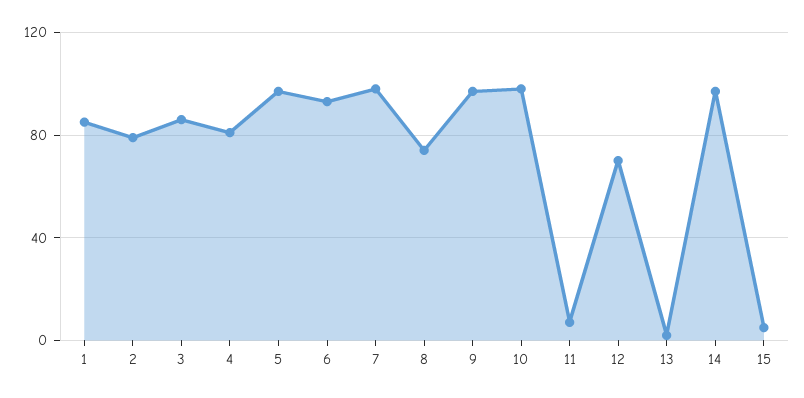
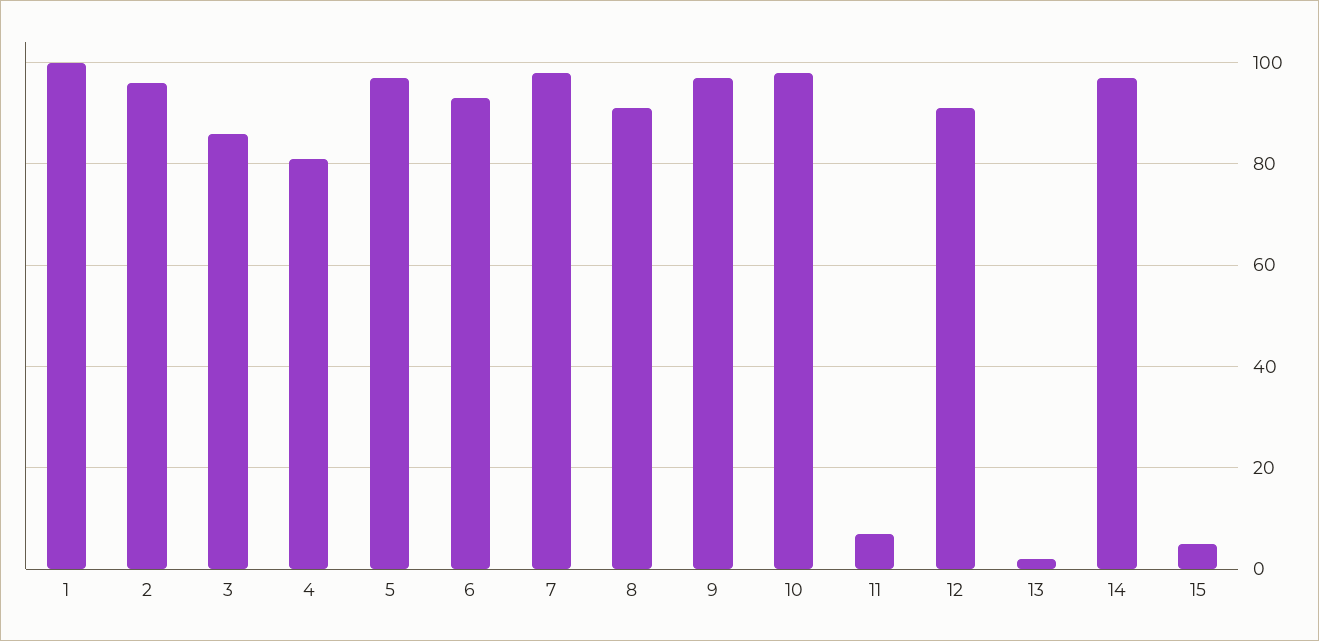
1: 85 -> 100
2: 80 -> 95
8: 75 -> 90
12: 70 -> 90

